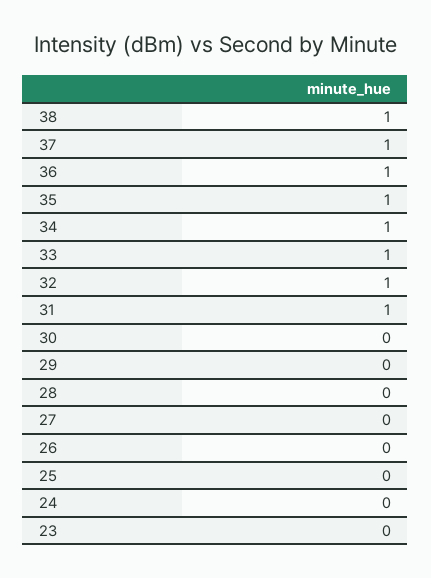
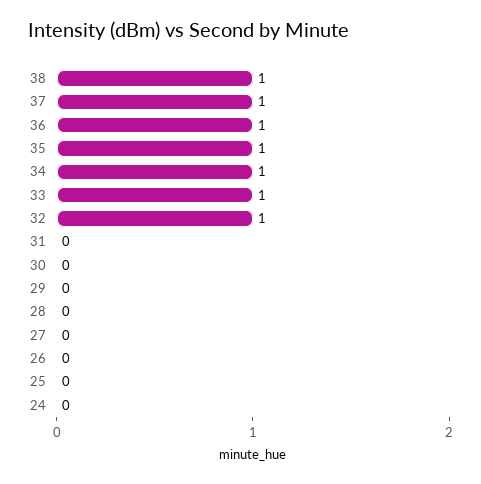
31: 1 -> 0
23: 0 -> none

